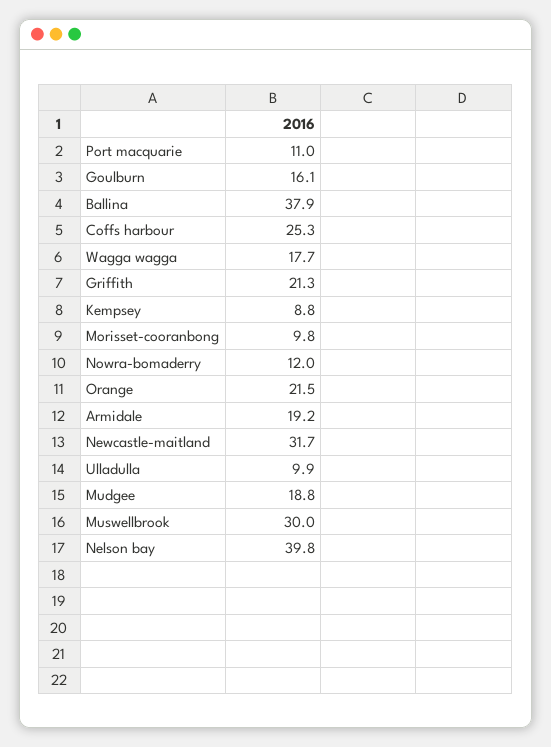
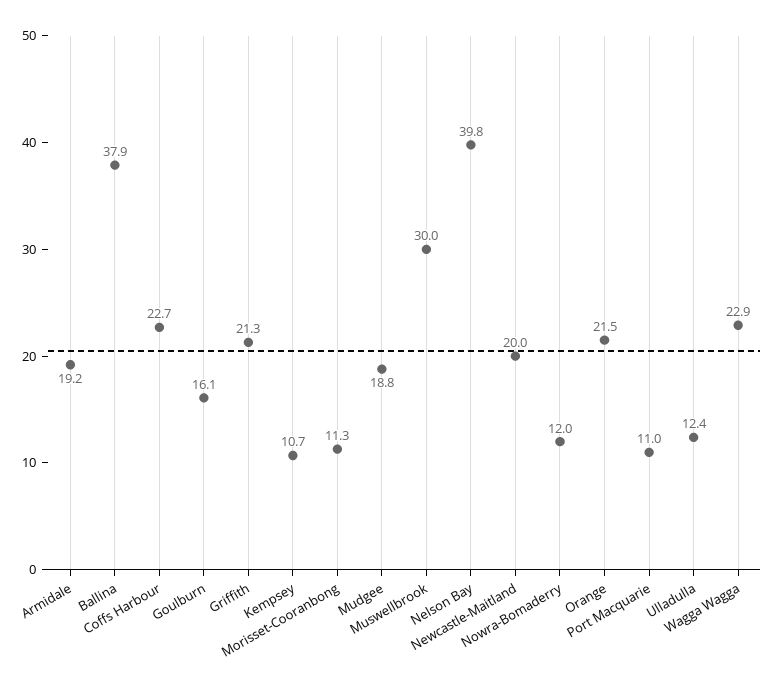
Coffs harbour: 25.3 -> 22.7
Wagga wagga: 17.7 -> 22.9
Kempsey: 8.8 -> 10.7
Morisset-cooranbong: 9.8 -> 11.3
Newcastle-maitland: 31.7 -> 20
Ulladulla: 9.9 -> 12.4

